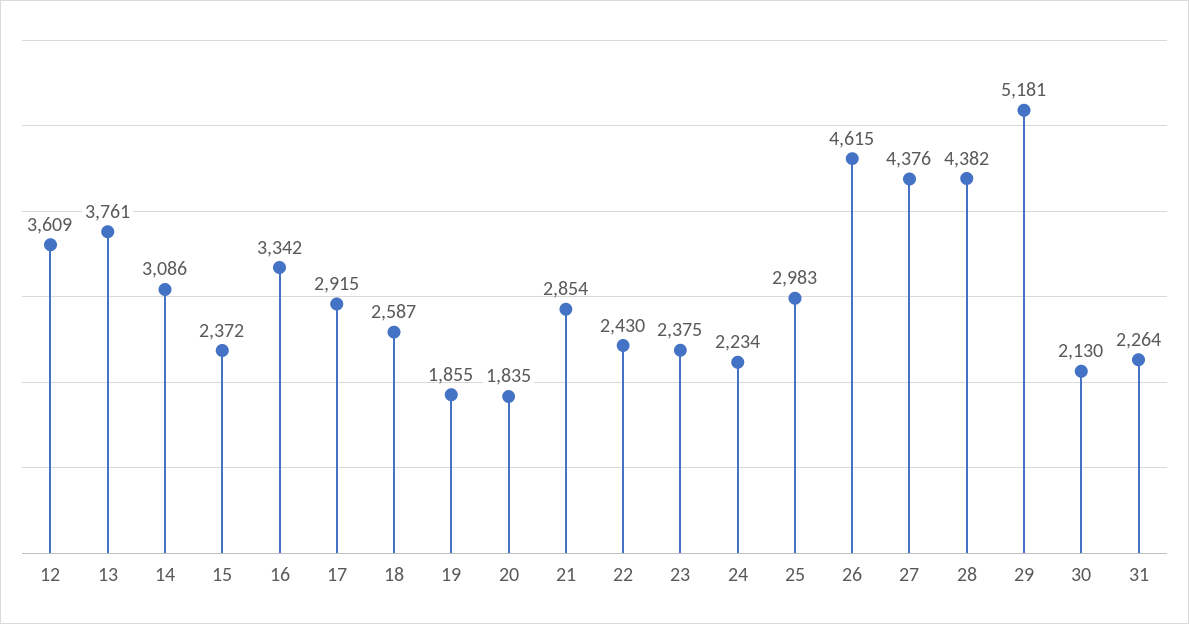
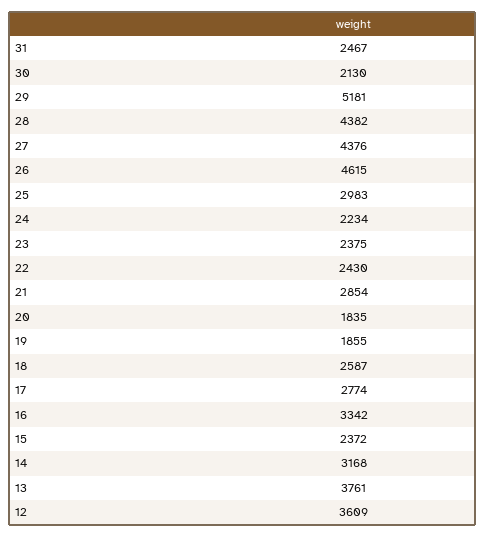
14: 3086 -> 3168
17: 2915 -> 2774
31: 2264 -> 2467

